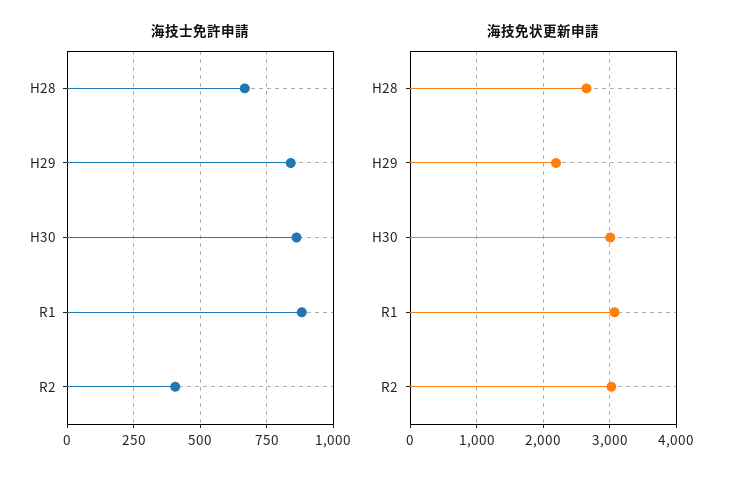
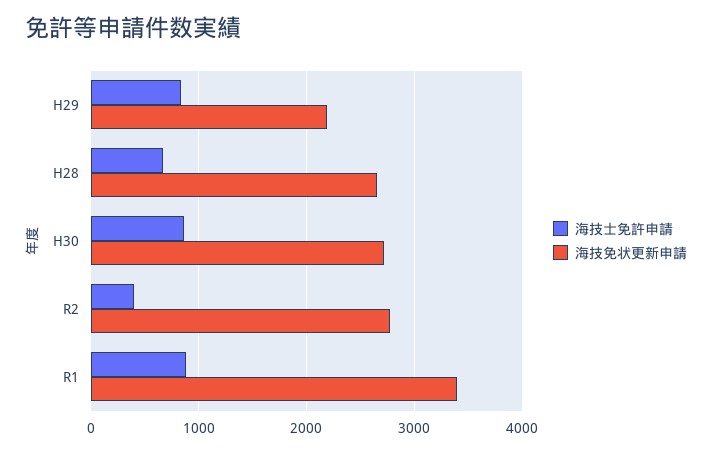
海技免状更新申請, H30: 3000 -> 2700
海技免状更新申請, R1: 3100 -> 3400
海技免状更新申請, R2: 3000 -> 2800

